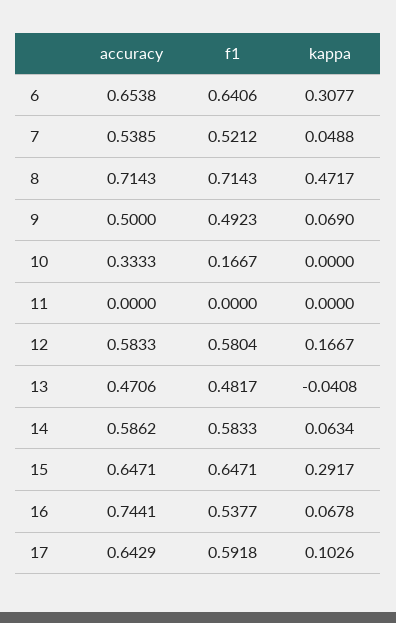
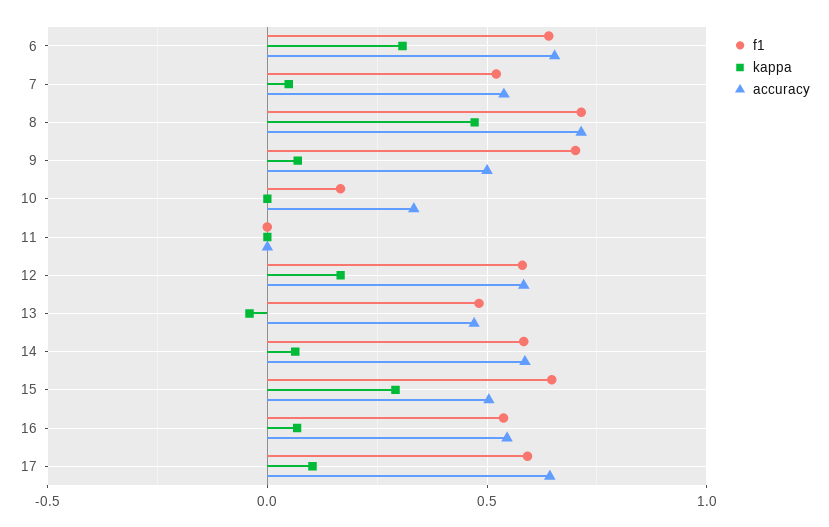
f1, 9: 0.4923 -> 0.7
accuracy, 15: 0.6471 -> 0.5
accuracy, 16: 0.7441 -> 0.55

